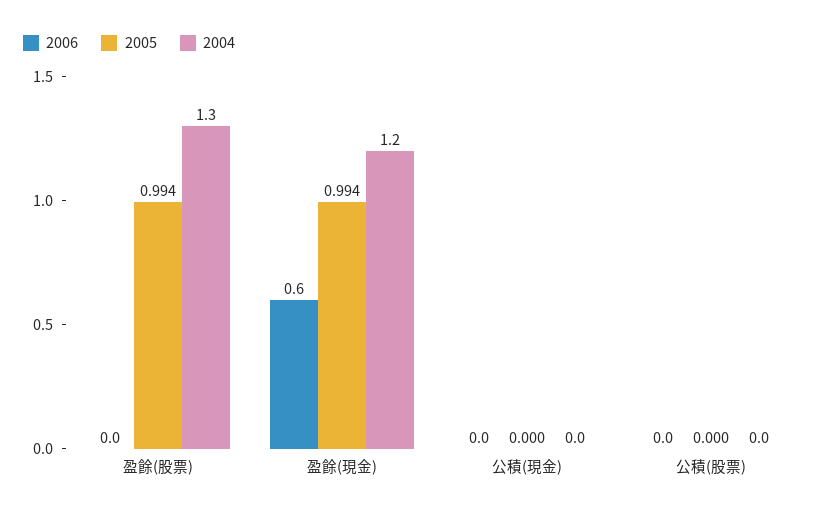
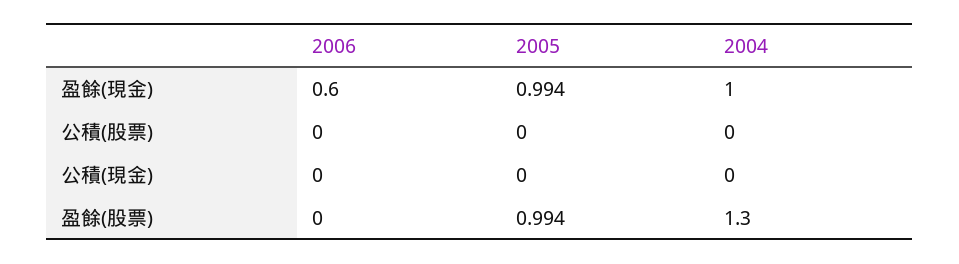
2004, 盈餘(現金): 1.2 -> 1

